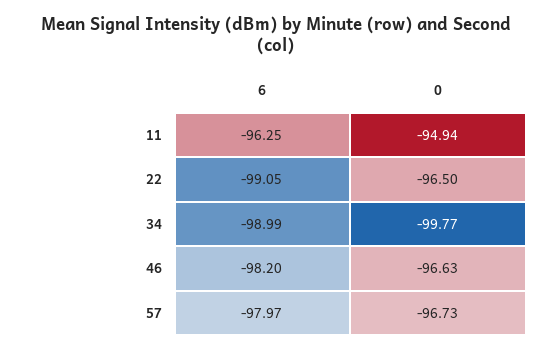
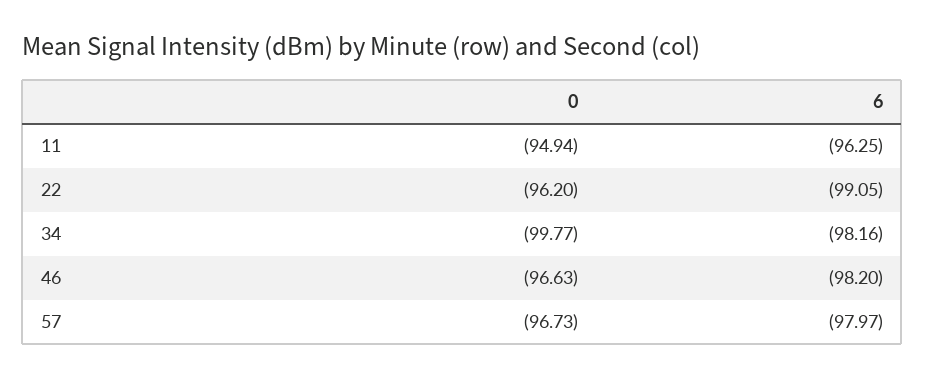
0, 22: -96.5 -> -96.2
6, 34: -98.99 -> -98.16

